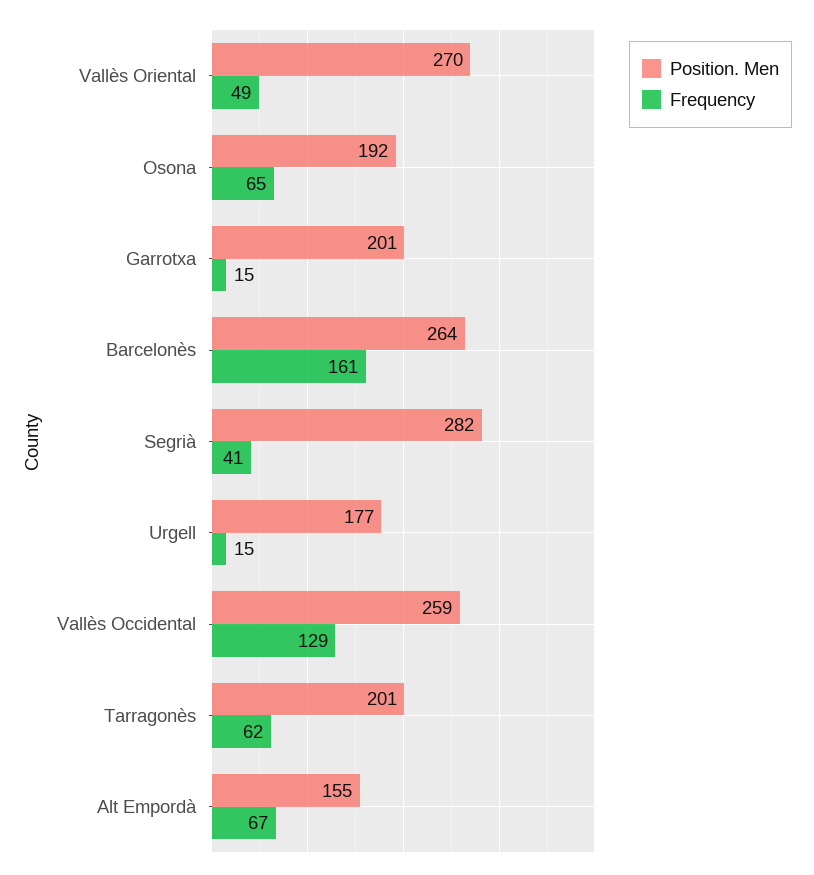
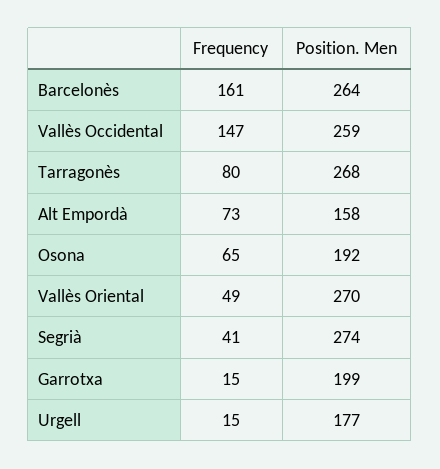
Position. Men, Garrotxa: 201 -> 199
Position. Men, Segrià: 282 -> 274
Frequency, Vallès Occidental: 129 -> 147
Position. Men, Tarragonès: 201 -> 268
Frequency, Tarragonès: 62 -> 80
Position. Men, Alt Empordà: 155 -> 158
Frequency, Alt Empordà: 67 -> 73

